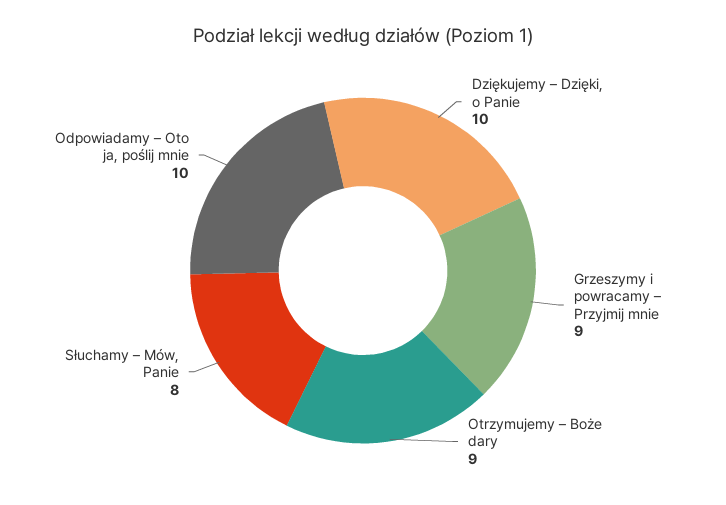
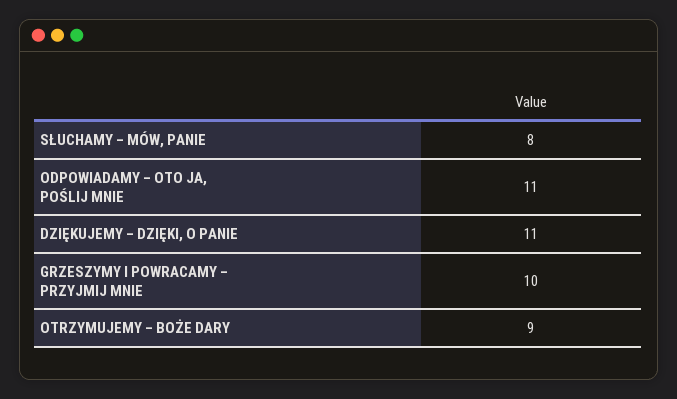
Dziękujemy – Dzięki, o Panie: 10 -> 11
Grzeszymy i powracamy – Przyjmij mnie: 9 -> 10
Odpowiadamy – Oto ja, poślij mnie: 10 -> 11

